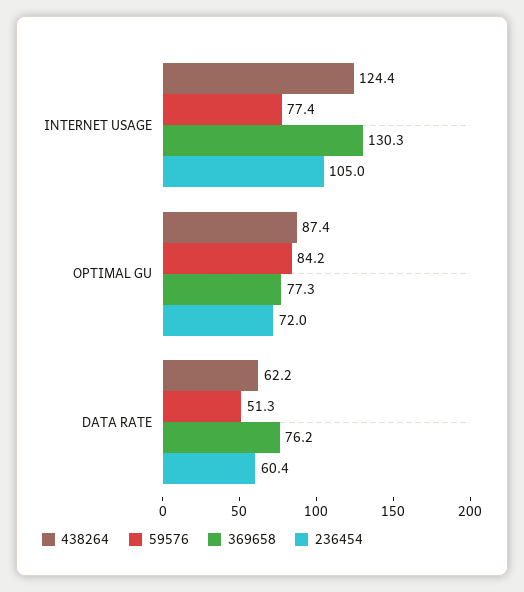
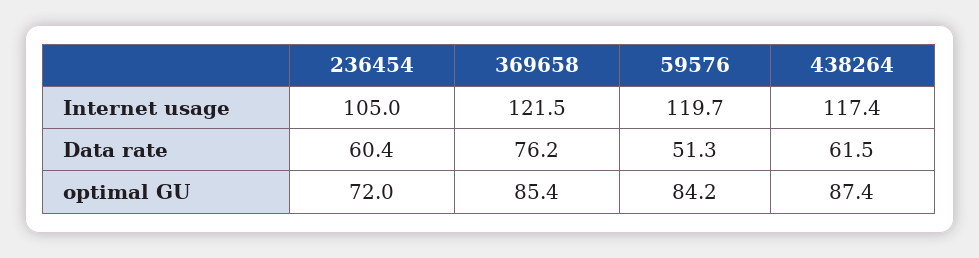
438264, INTERNET USAGE: 124.4 -> 117.4
59576, INTERNET USAGE: 77.4 -> 119.7
369658, INTERNET USAGE: 130.3 -> 121.5
369658, OPTIMAL GU: 77.3 -> 85.4
438264, DATA RATE: 62.2 -> 61.5

